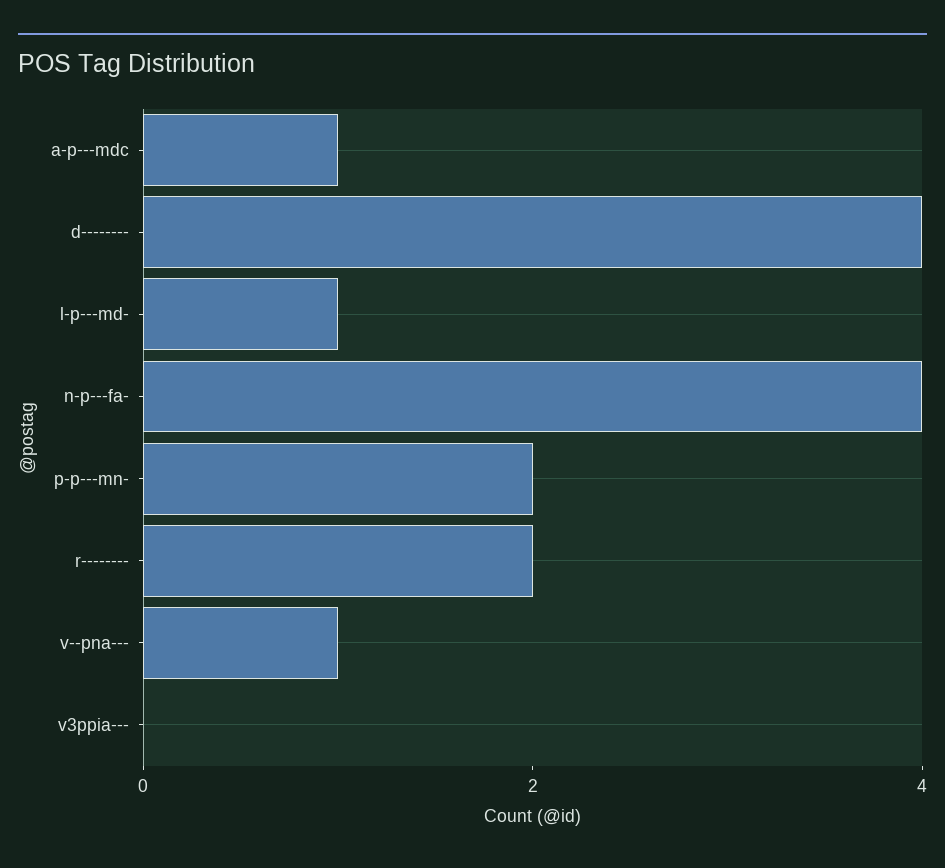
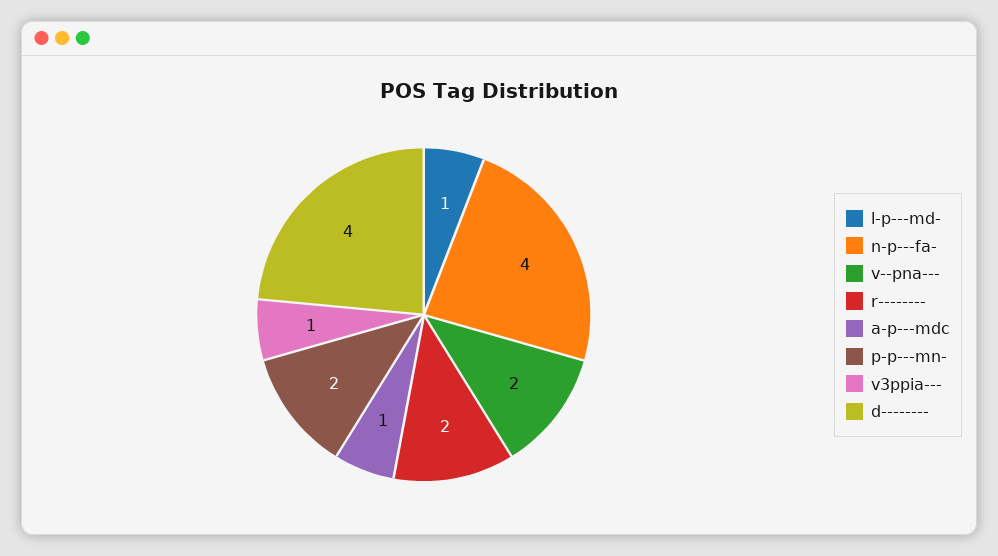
v--pna---: 1 -> 2
v3ppia---: 0 -> 1

